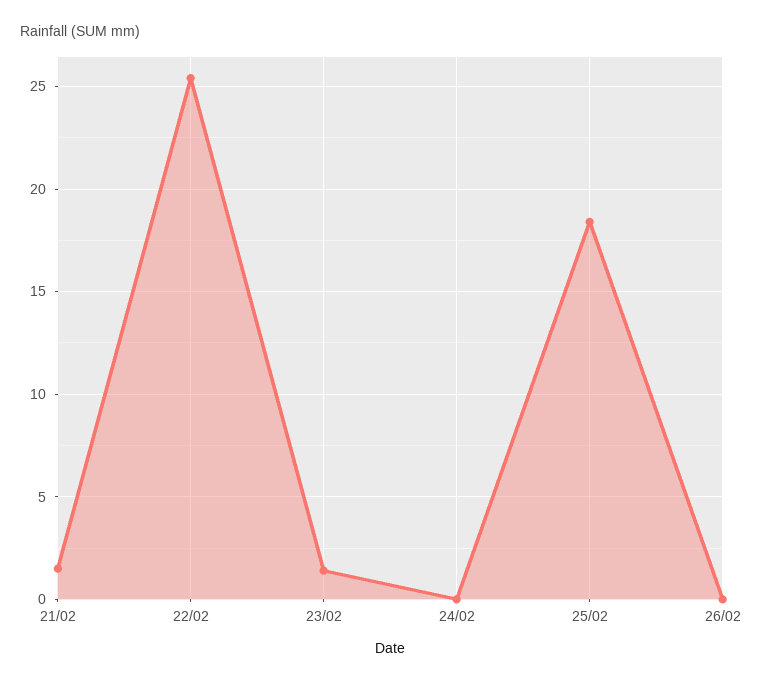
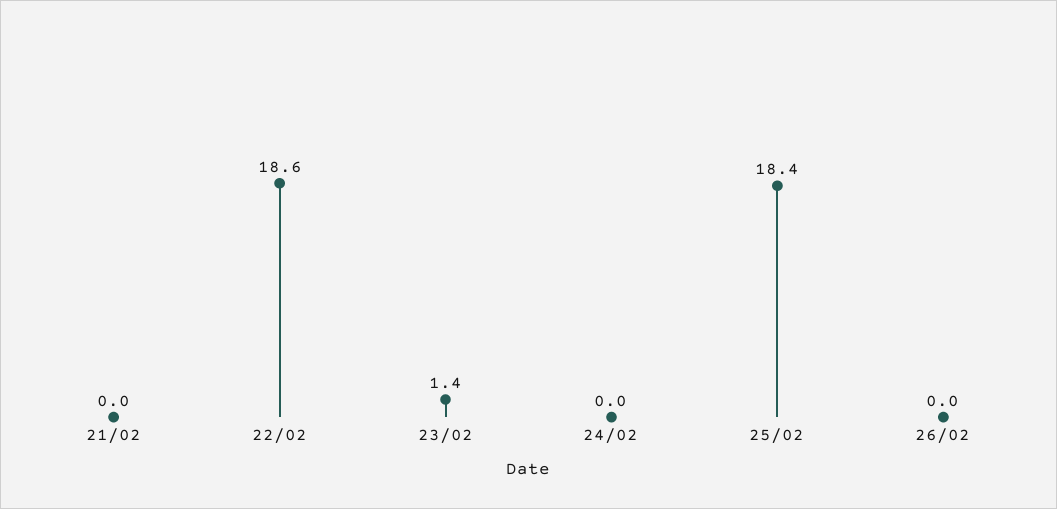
21/02: 1.5 -> 0
22/02: 25.5 -> 18.6

